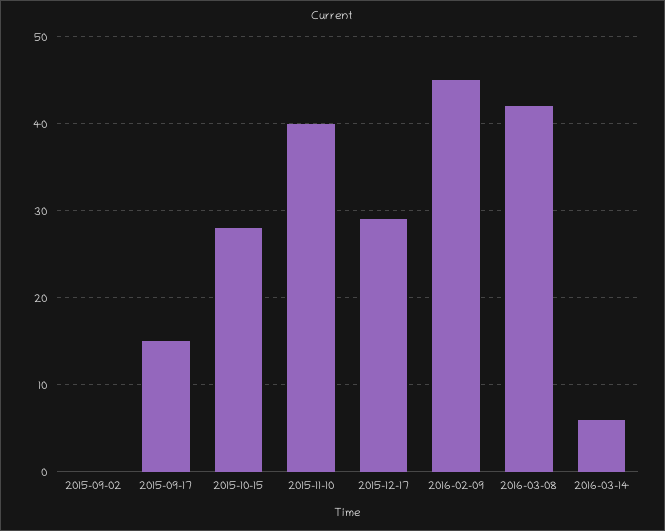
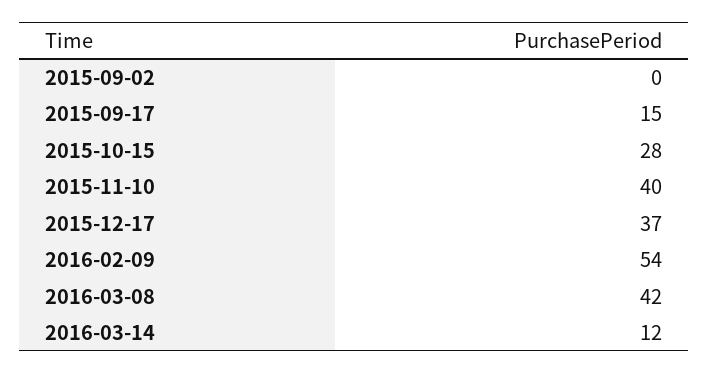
2015-12-17: 29 -> 37
2016-02-09: 45 -> 54
2016-03-14: 6 -> 12

